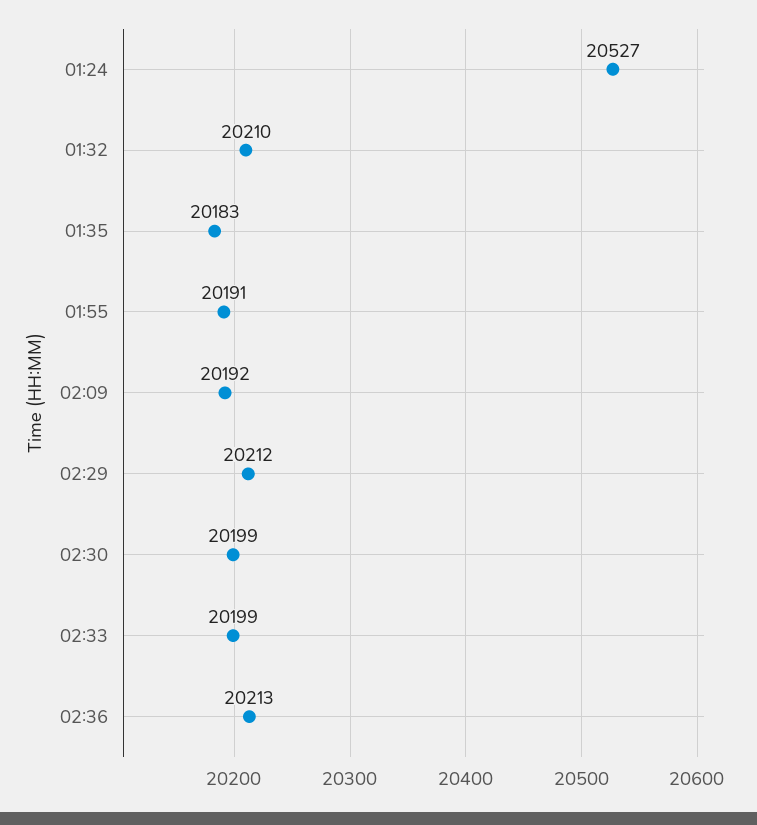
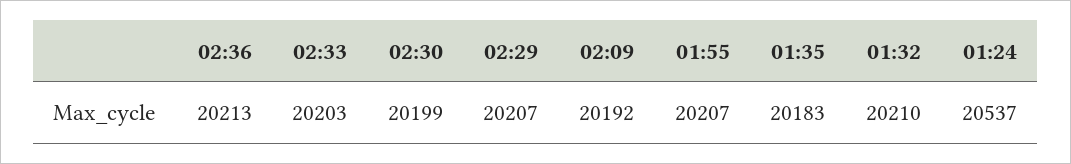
01:24: 20527 -> 20537
01:55: 20191 -> 20207
02:29: 20212 -> 20207
02:33: 20199 -> 20203

